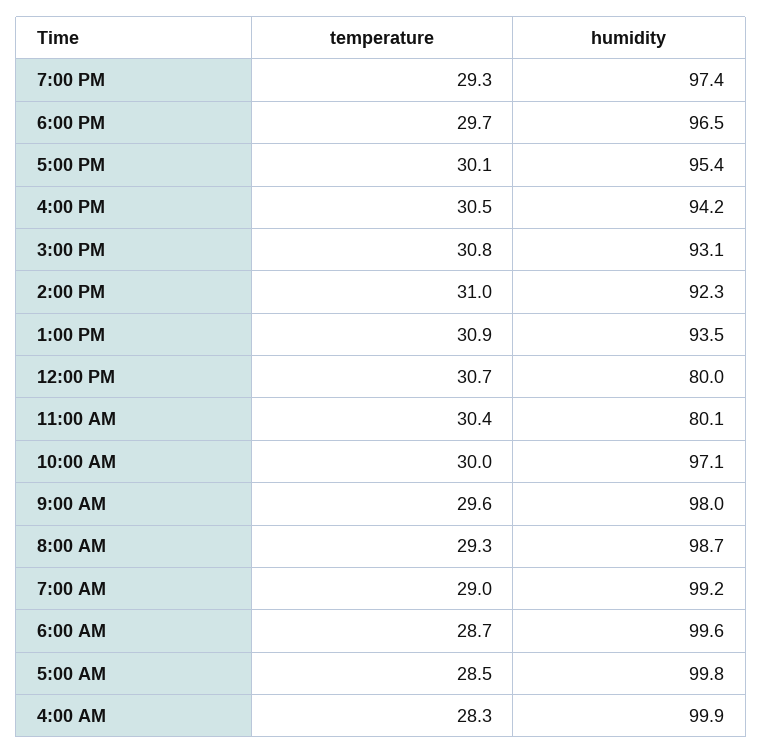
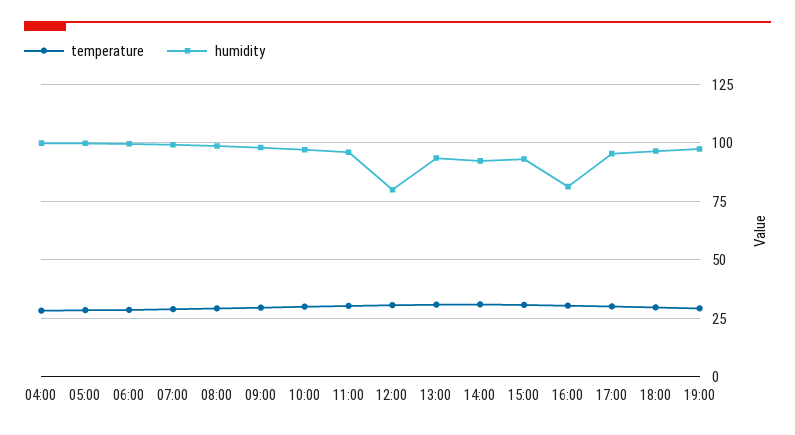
humidity, 4:00 PM: 94.2 -> 80
humidity, 11:00 AM: 80.1 -> 95

